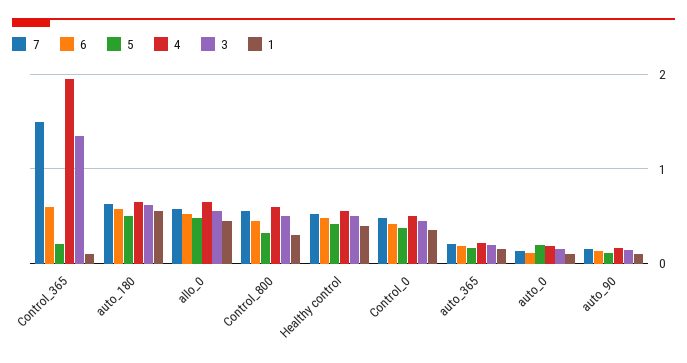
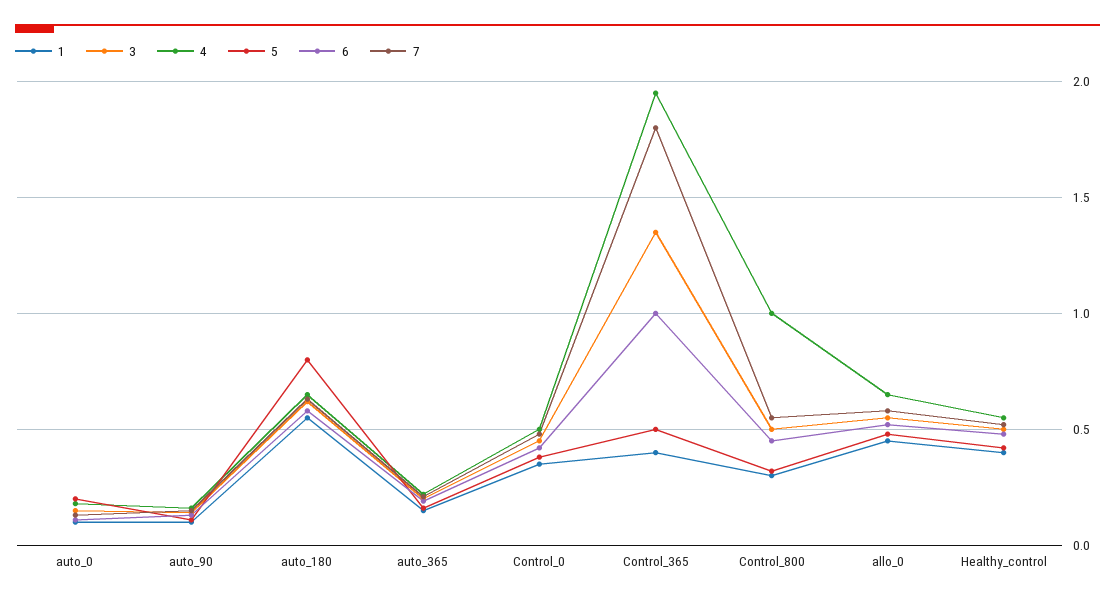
7, Control_365: 1.5 -> 1.8
6, Control_365: 0.6 -> 1
5, Control_365: 0.2 -> 0.5
1, Control_365: 0.1 -> 0.4
5, auto_180: 0.5 -> 0.8
4, Control_800: 0.6 -> 1

